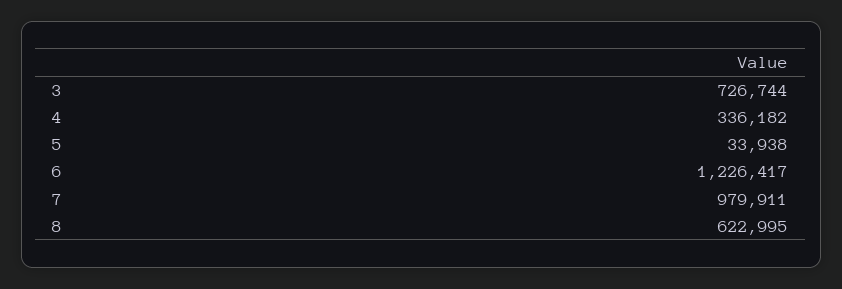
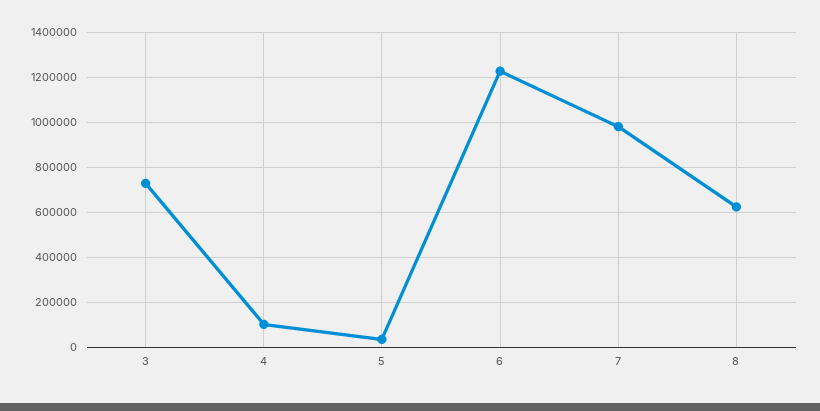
4: 336182 -> 100000

